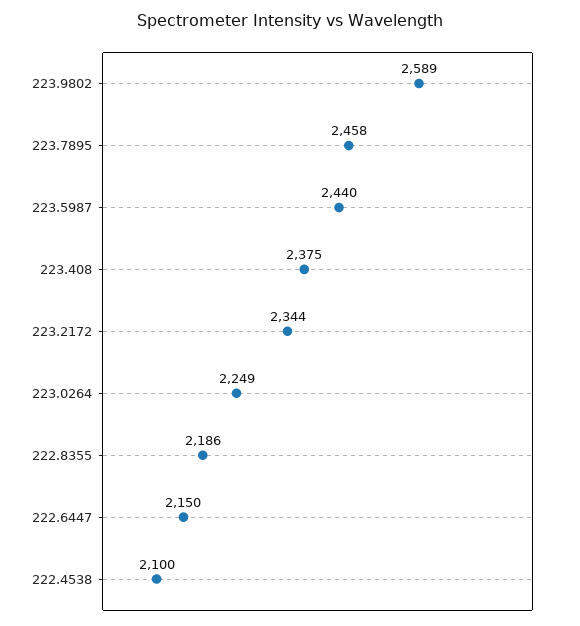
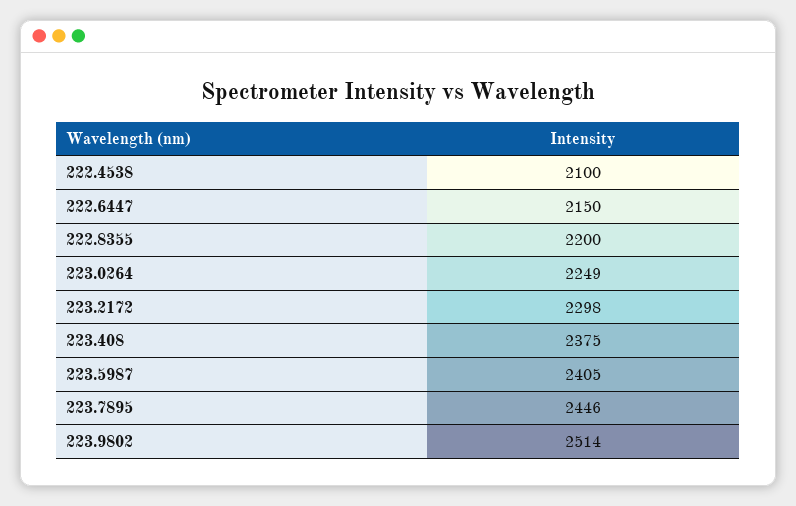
223.9802: 2589 -> 2514
223.7895: 2458 -> 2446
223.5987: 2440 -> 2405
223.2172: 2344 -> 2298
222.8355: 2186 -> 2200

